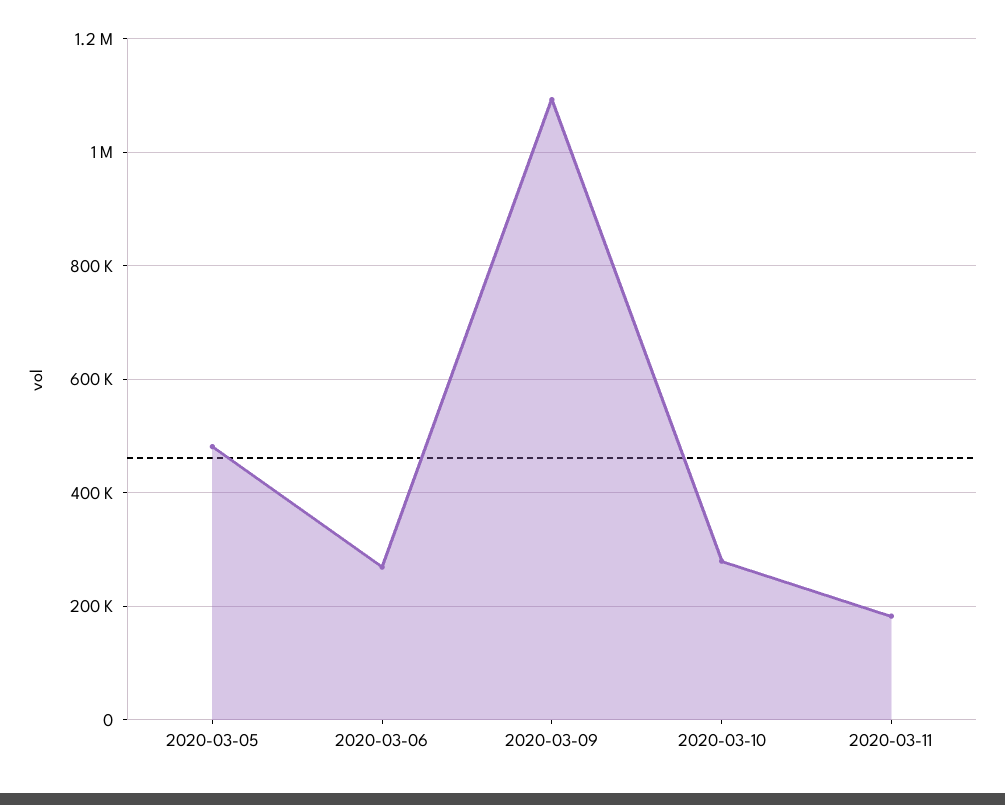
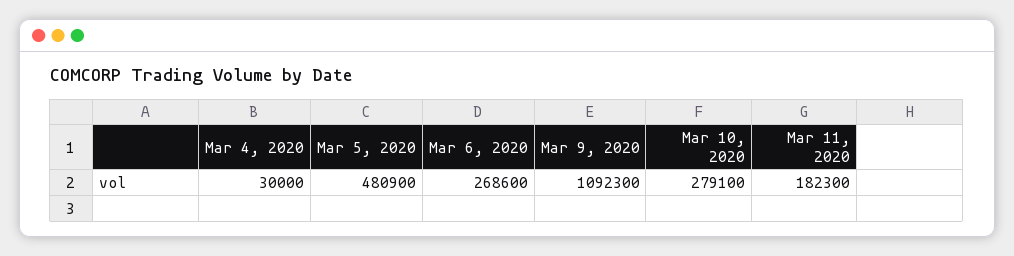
Mar 4, 2020: none -> 30000

